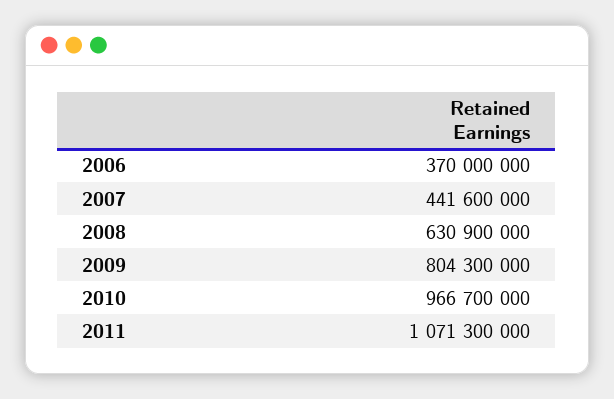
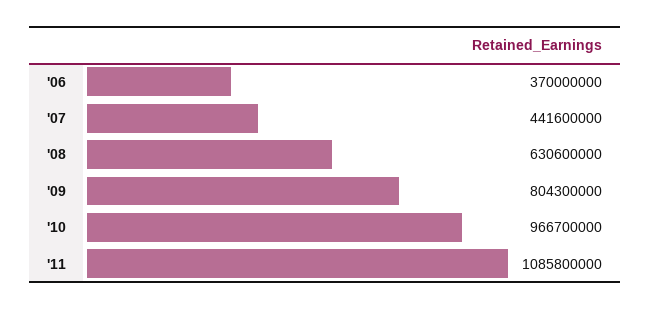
2008: 630900000 -> 630600000
2011: 1071300000 -> 1085800000

